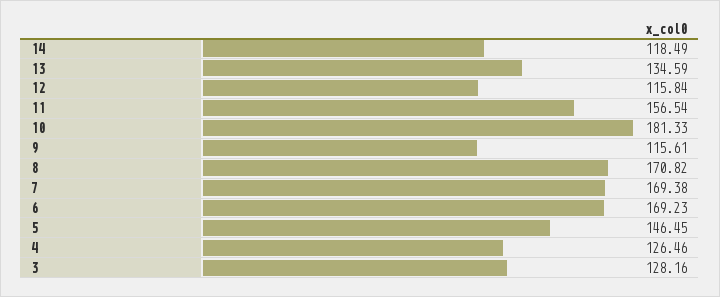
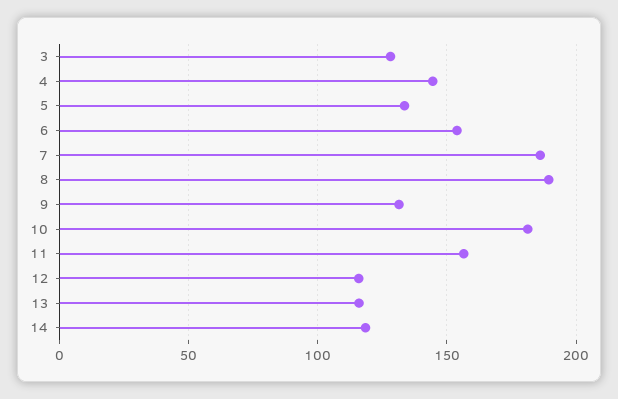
13: 134.59 -> 115
9: 115.61 -> 130
8: 170.82 -> 190
7: 169.38 -> 185
6: 169.23 -> 155
5: 146.45 -> 135
4: 126.46 -> 145

